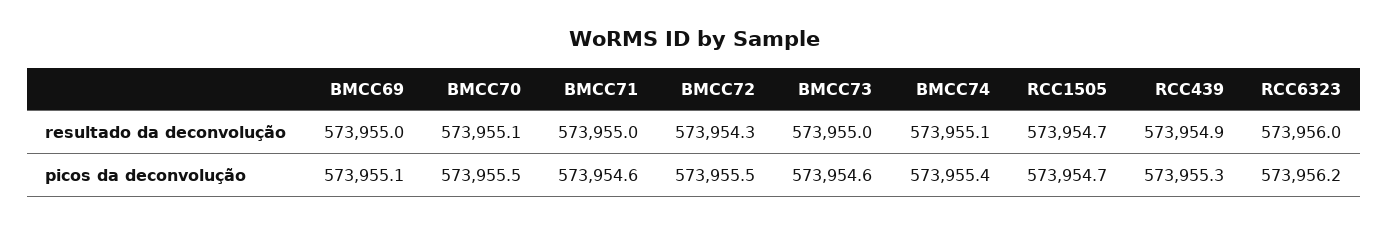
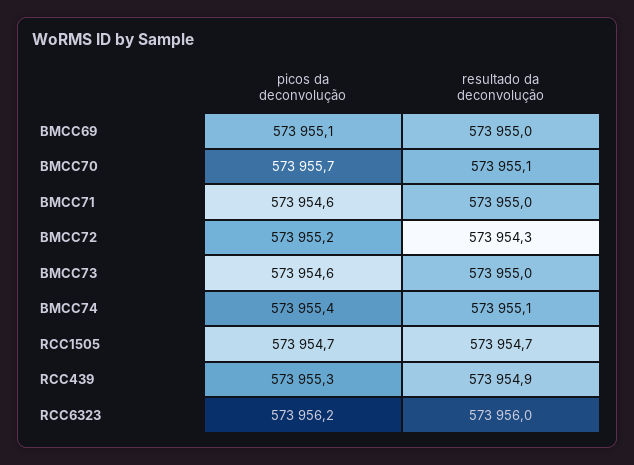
BMCC70, picos da deconvolução: 573955.5 -> 573955.7
BMCC72, picos da deconvolução: 573955.5 -> 573955.2

